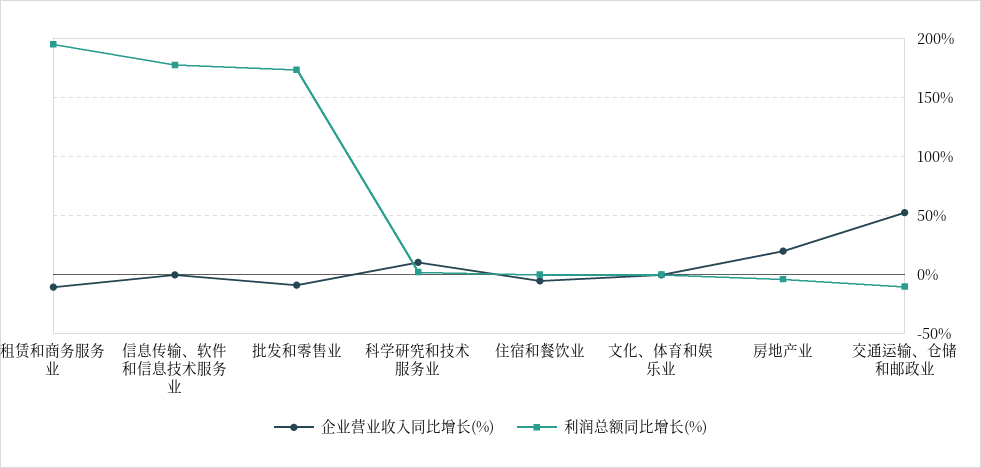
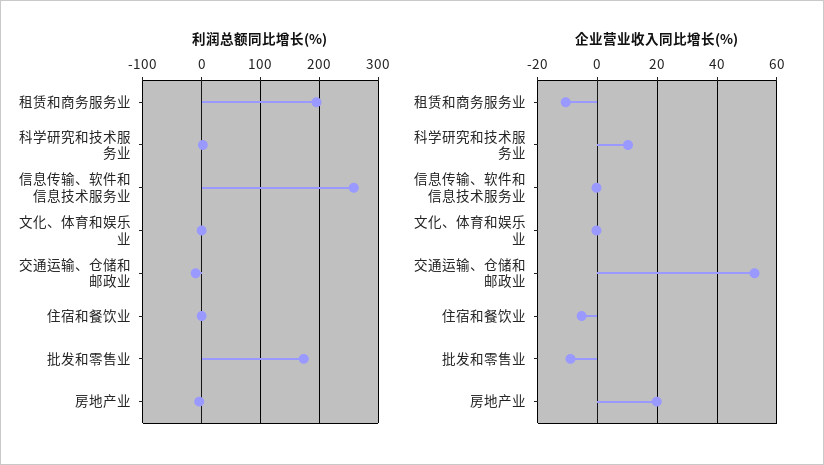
利润总额同比增长(%), 信息传输、软件和信息技术服务业: 180 -> 260

